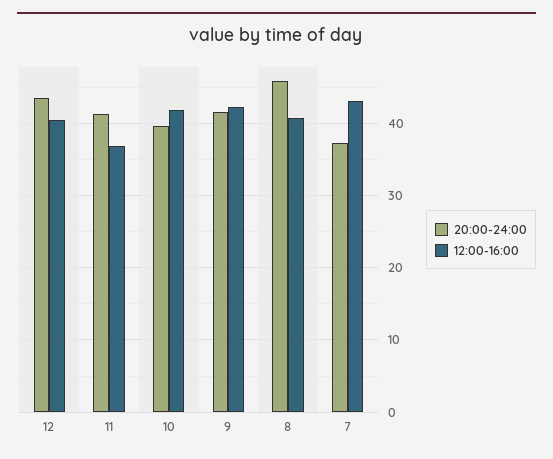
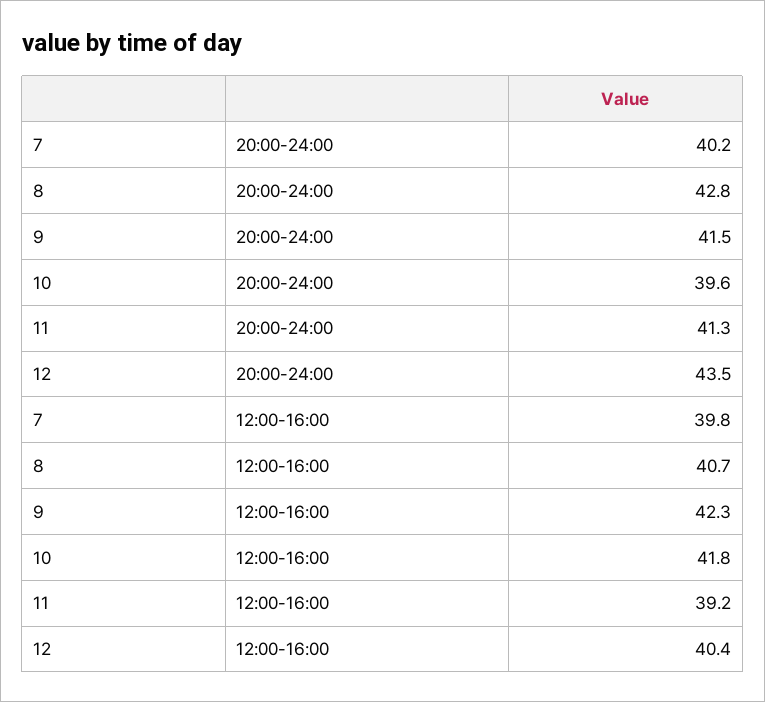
12:00-16:00, 11: 37 -> 39.2
20:00-24:00, 8: 46 -> 42.8
20:00-24:00, 7: 37 -> 40.2
12:00-16:00, 7: 43 -> 39.8

